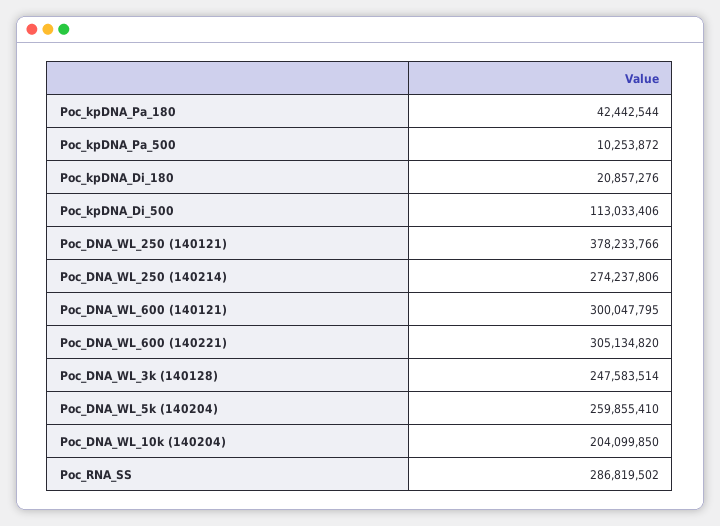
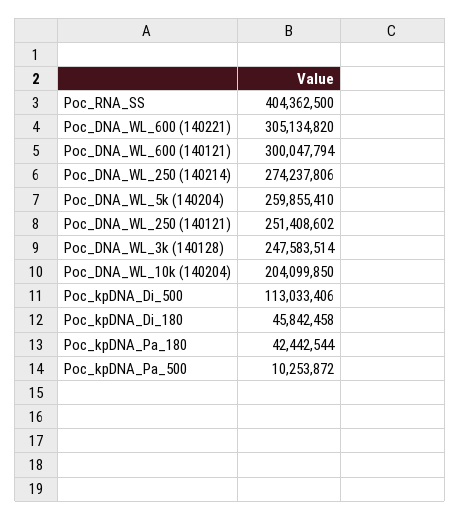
Poc_kpDNA_Di_180: 20857276 -> 45842458
Poc_DNA_WL_250 (140121): 378233766 -> 251408602
Poc_DNA_WL_600 (140121): 300047795 -> 300047794
Poc_RNA_SS: 286819502 -> 404362500

